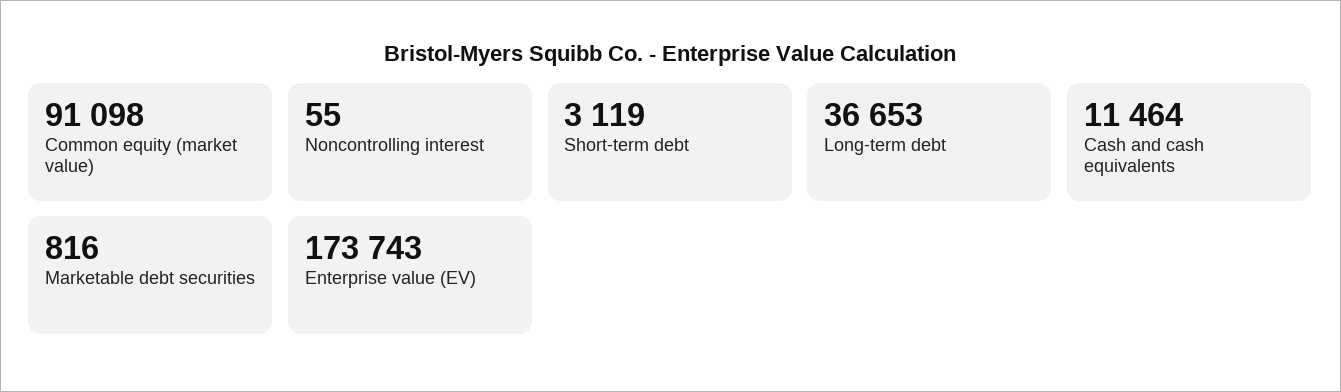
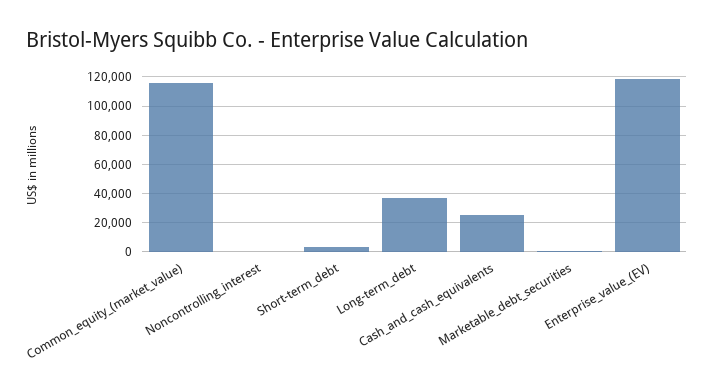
Common equity (market value): 91098 -> 115000
Cash and cash equivalents: 11464 -> 25000
Enterprise value (EV): 173743 -> 120000

